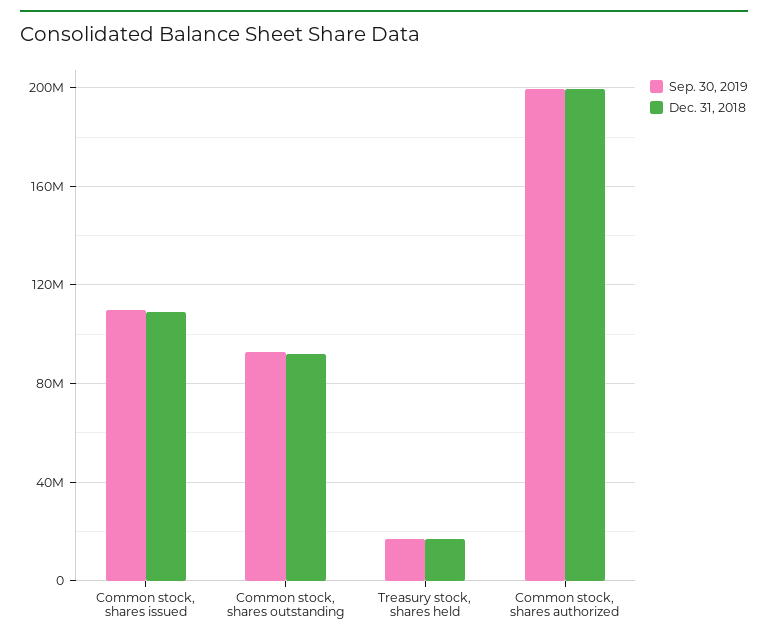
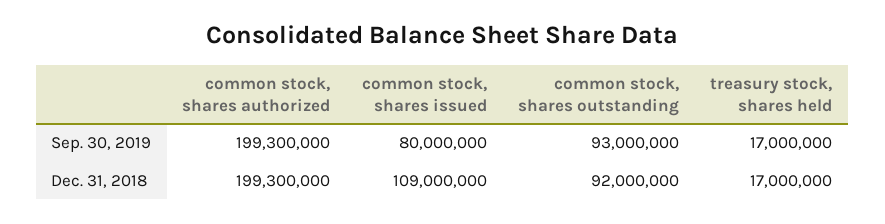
Sep. 30, 2019, Common stock, shares issued: 110000000 -> 80000000

